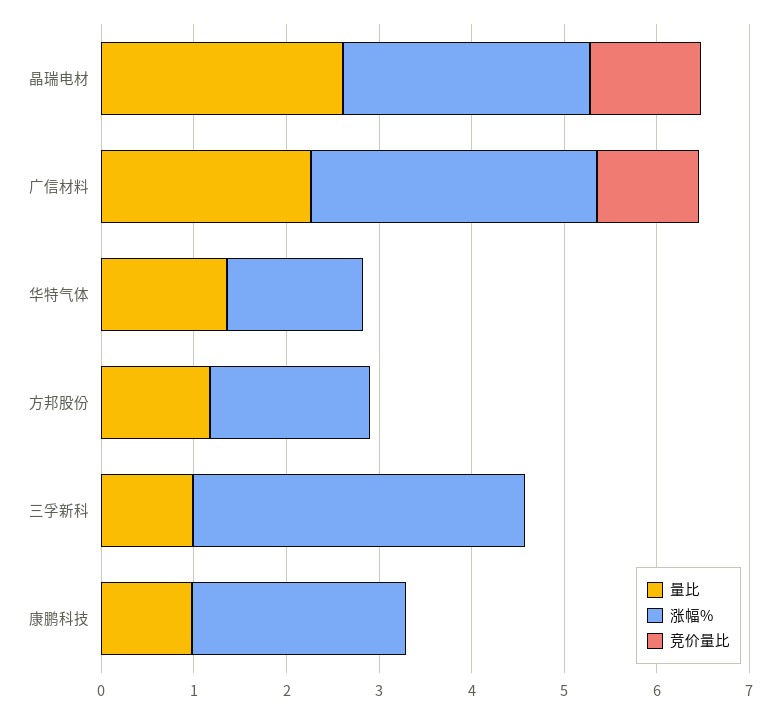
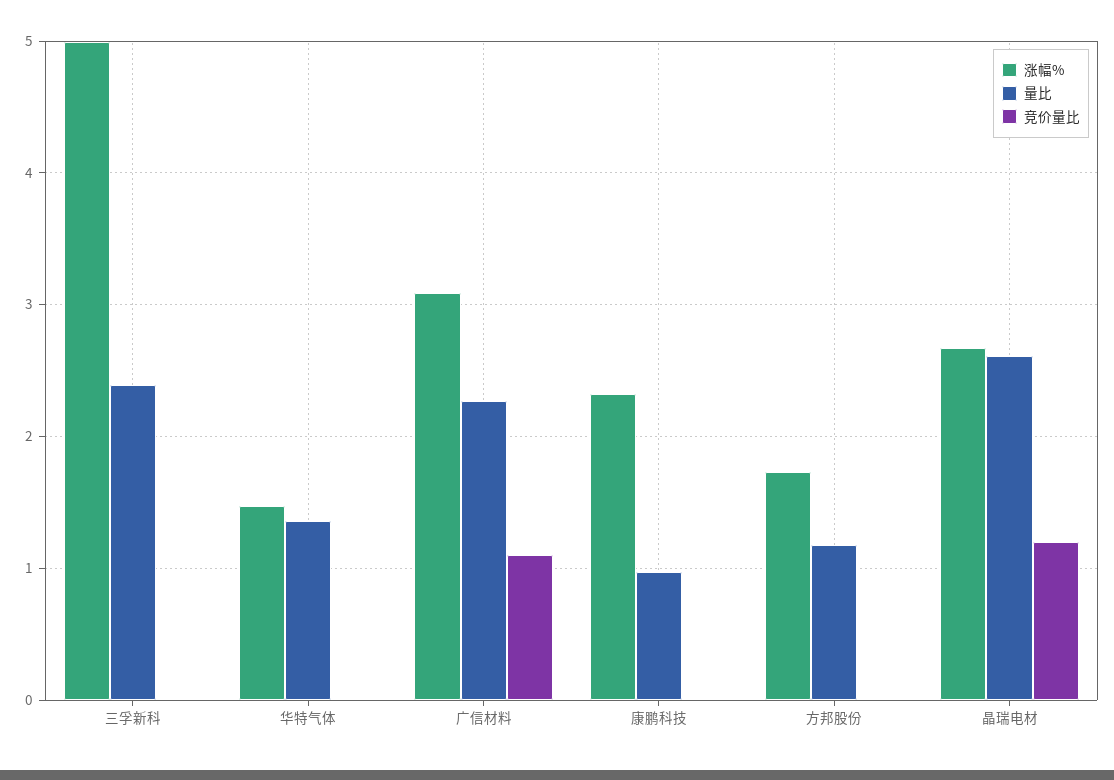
量比, 三孚新科: 1 -> 2.4
涨幅%, 三孚新科: 3.6 -> 5

